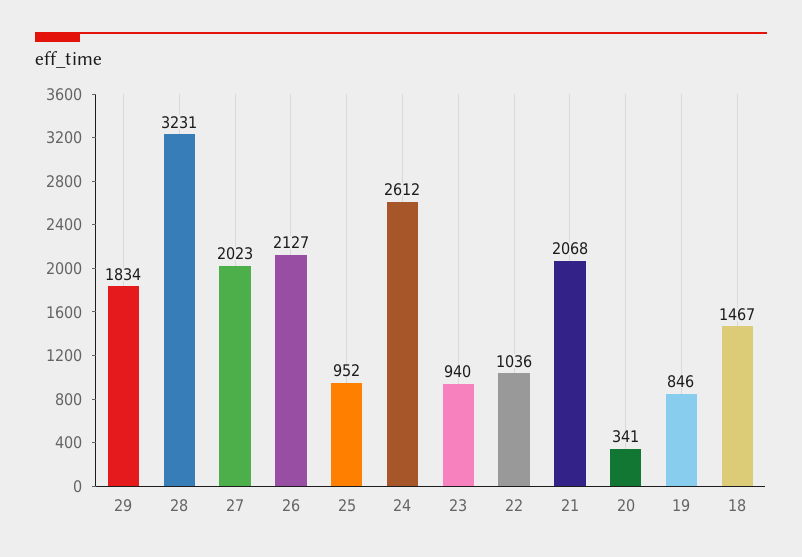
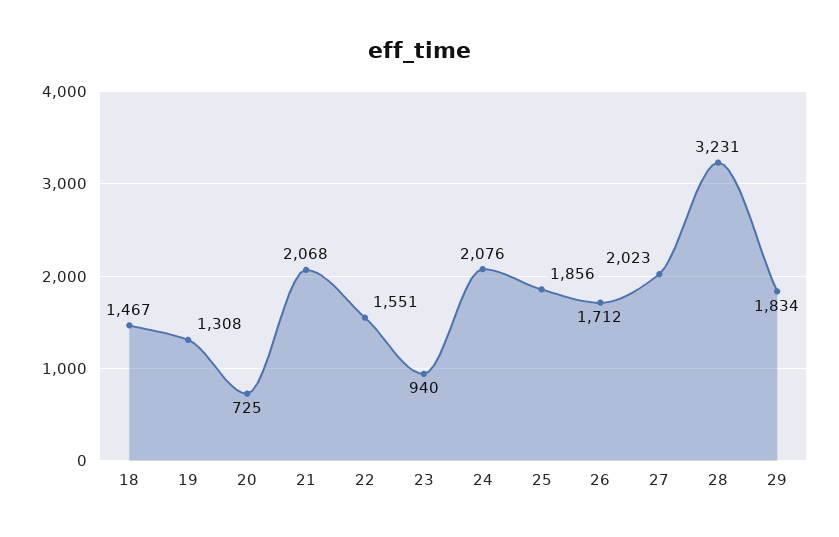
26: 2127 -> 1712
25: 952 -> 1856
24: 2612 -> 2076
22: 1036 -> 1551
20: 341 -> 725
19: 846 -> 1308

